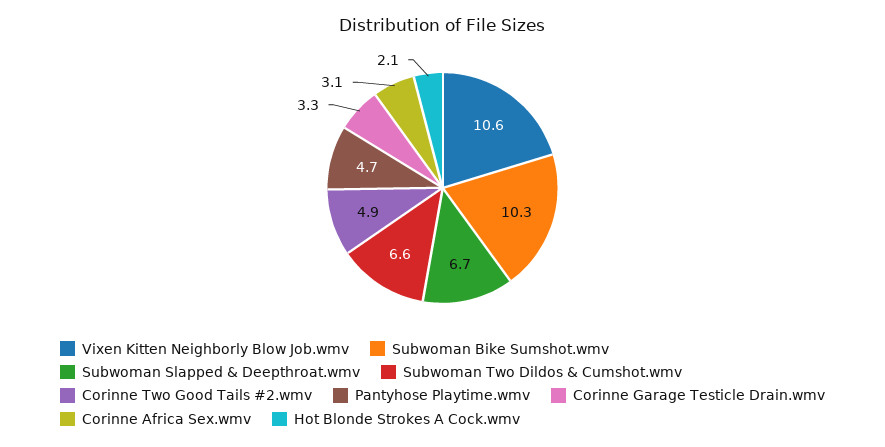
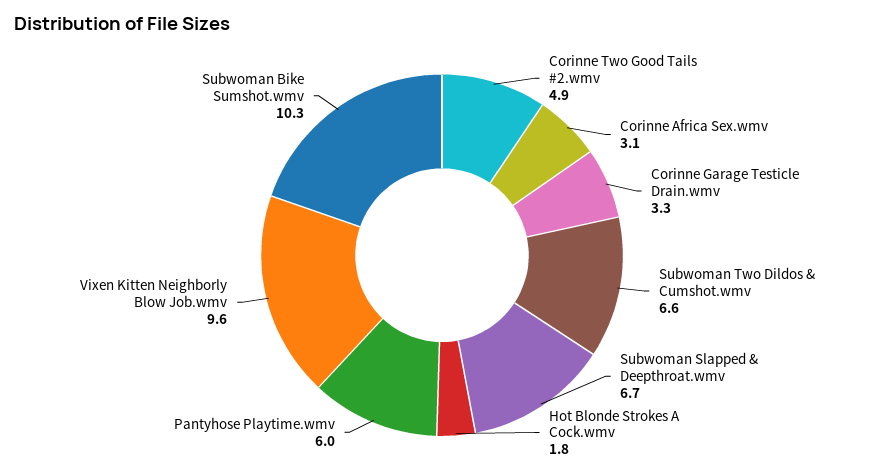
Vixen Kitten Neighborly Blow Job.wmv: 10.6 -> 9.6
Pantyhose Playtime.wmv: 4.7 -> 6
Hot Blonde Strokes A Cock.wmv: 2.1 -> 1.8

